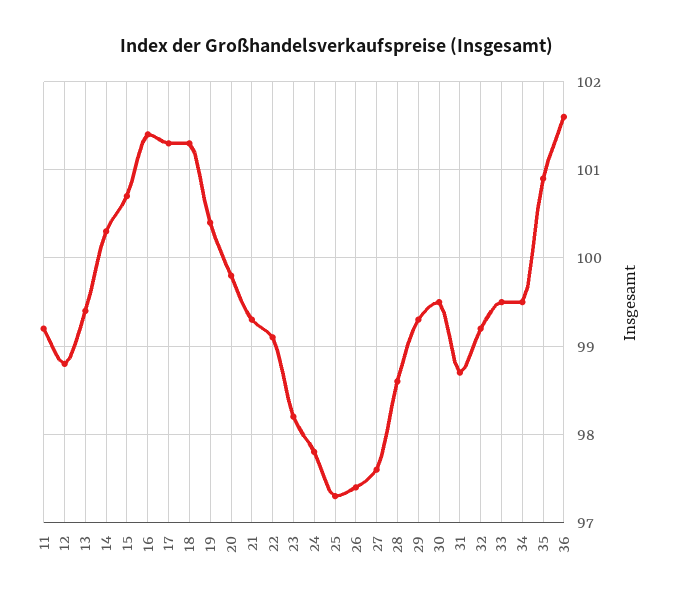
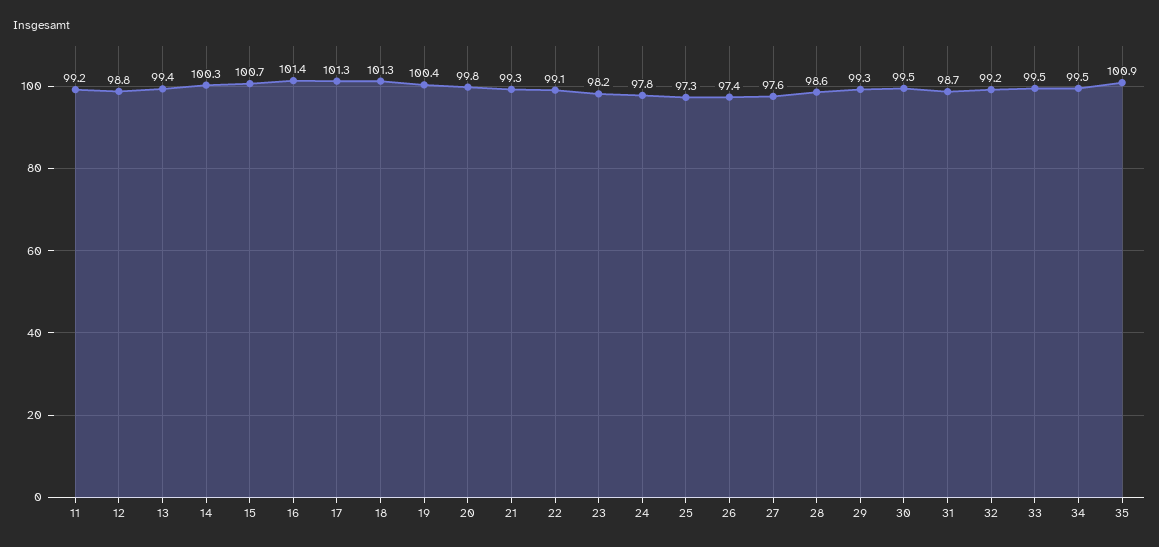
36: 101.6 -> none

